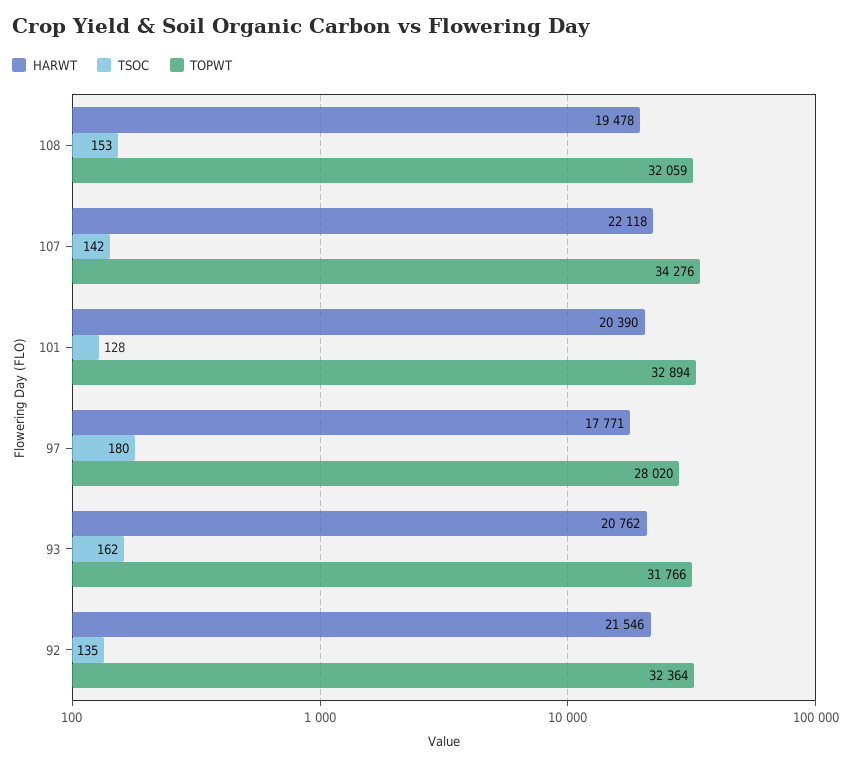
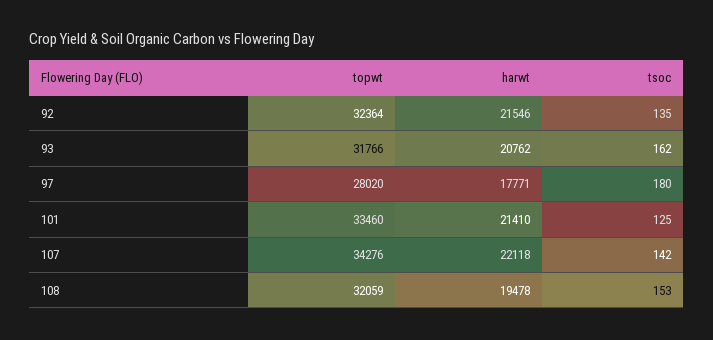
HARWT, 101: 20390 -> 21410
TSOC, 101: 128 -> 125
TOPWT, 101: 32894 -> 33460

